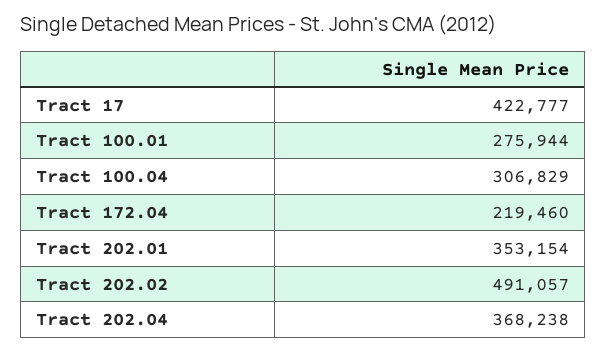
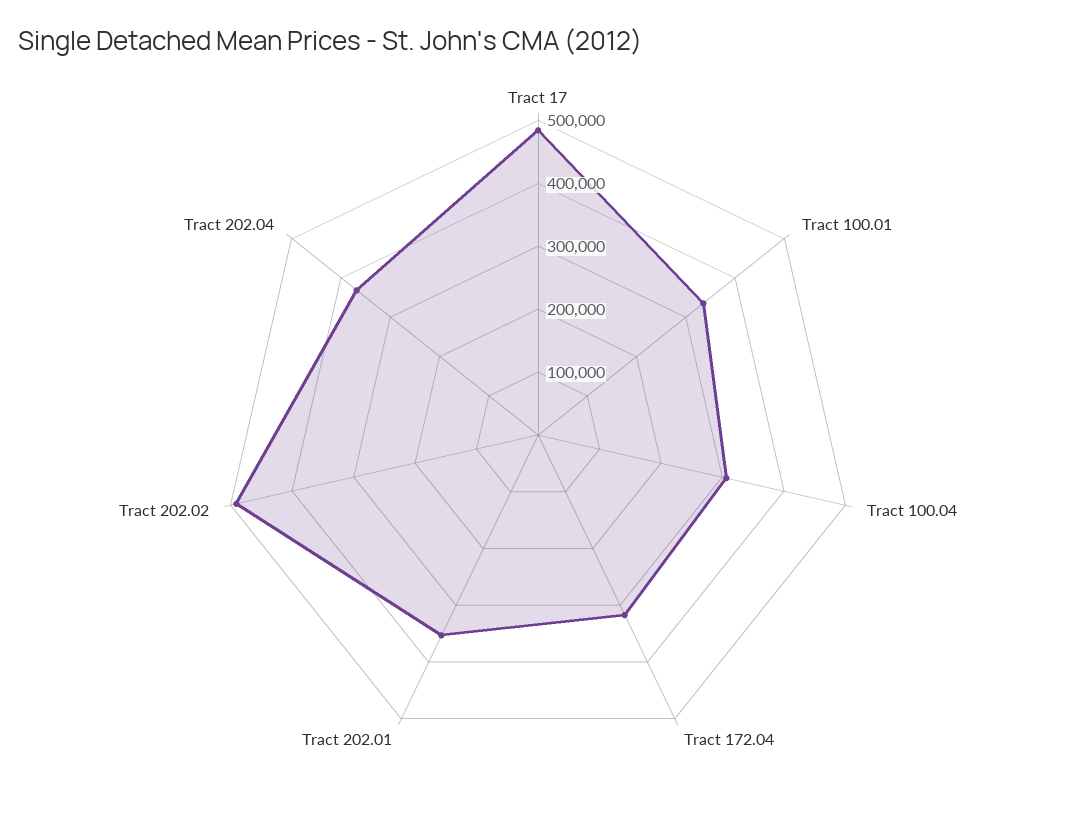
Tract 17: 422777 -> 480000
Tract 100.01: 275944 -> 340000
Tract 172.04: 219460 -> 320000

